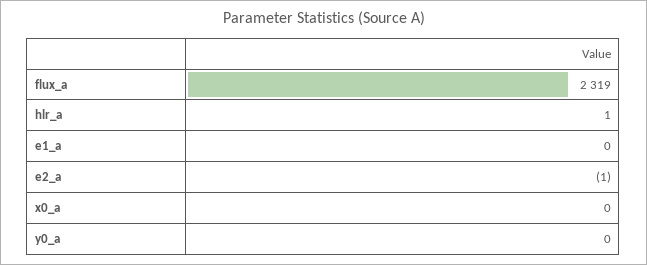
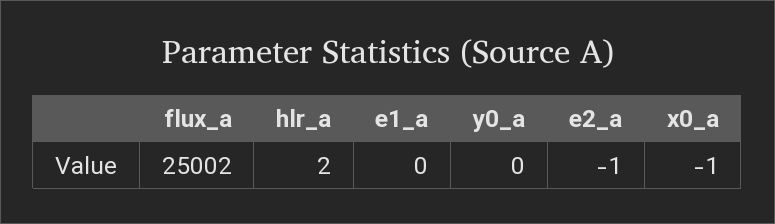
flux_a: 2319 -> 25002
hlr_a: 1 -> 2
x0_a: 0 -> -1

